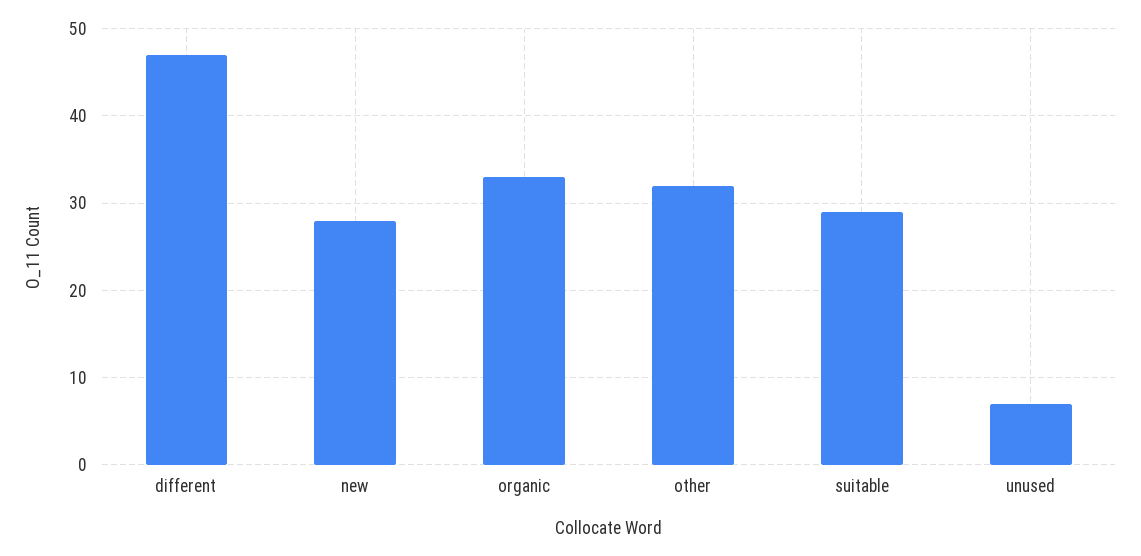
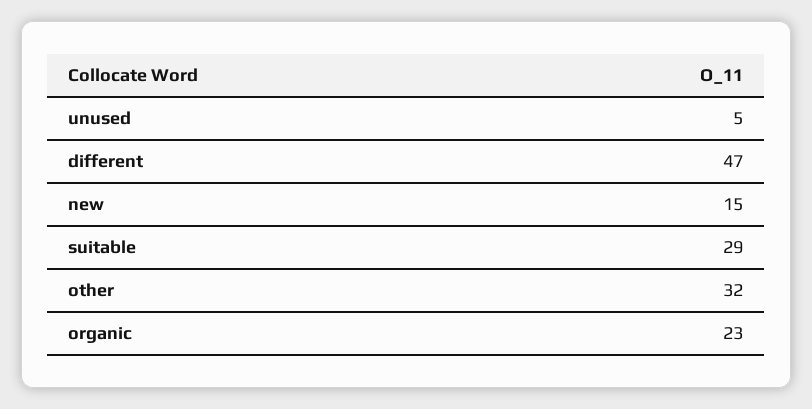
new: 28 -> 15
organic: 33 -> 23
unused: 7 -> 5

